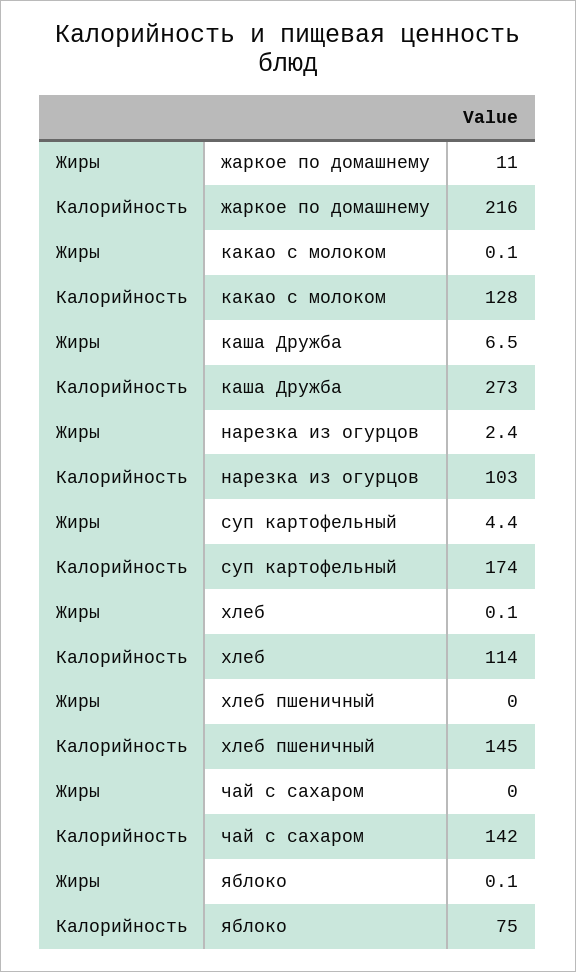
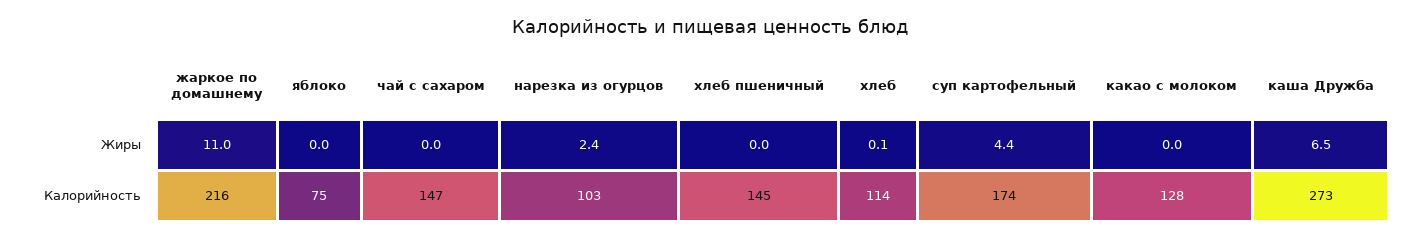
Жиры, какао с молоком: 0.1 -> 0
Калорийность, чай с сахаром: 142 -> 147
Жиры, яблоко: 0.1 -> 0

